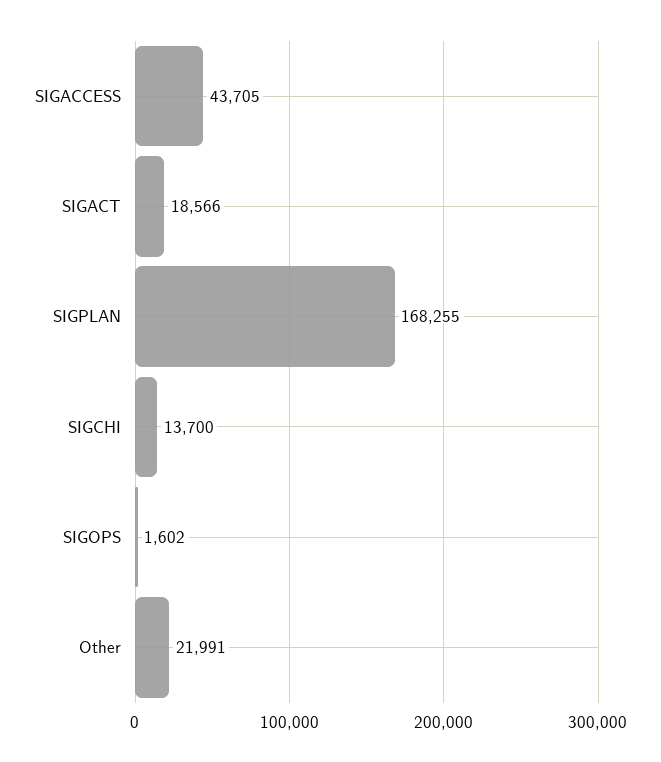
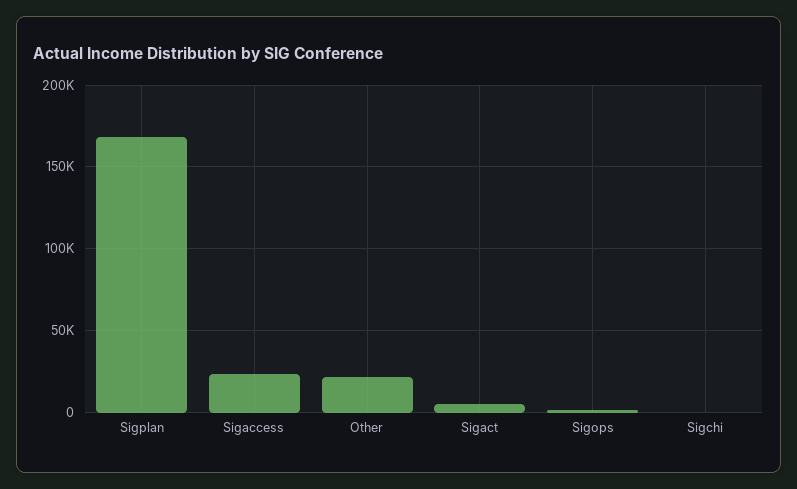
SIGACCESS: 43705 -> 25000
SIGACT: 18566 -> 5000
SIGCHI: 13700 -> 0

